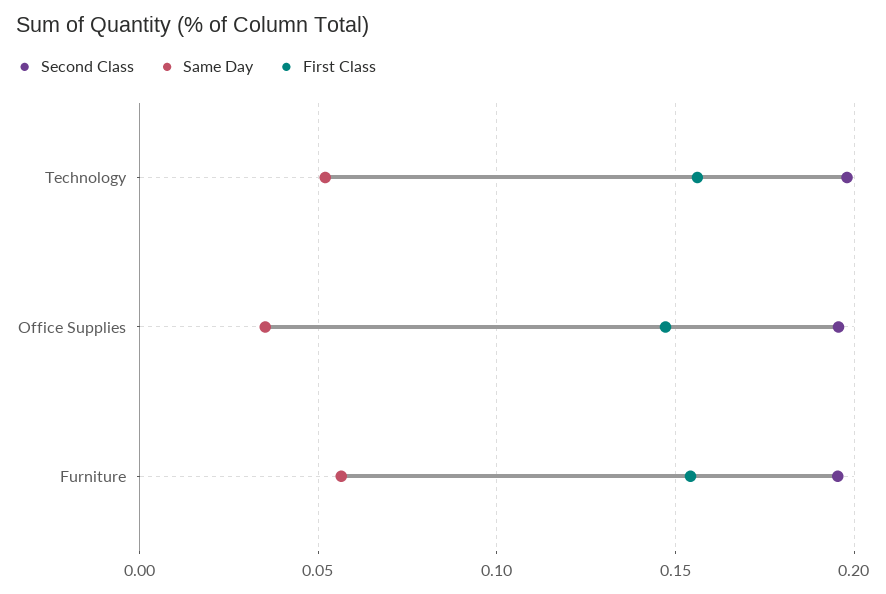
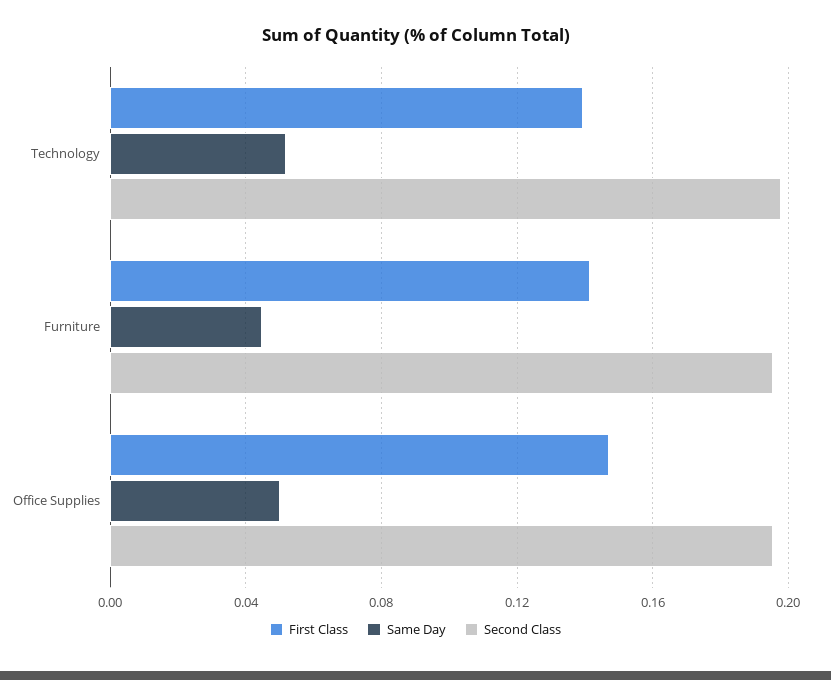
First Class, Technology: 0.155 -> 0.14
Same Day, Office Supplies: 0.035 -> 0.05
Same Day, Furniture: 0.055 -> 0.045
First Class, Furniture: 0.155 -> 0.14

